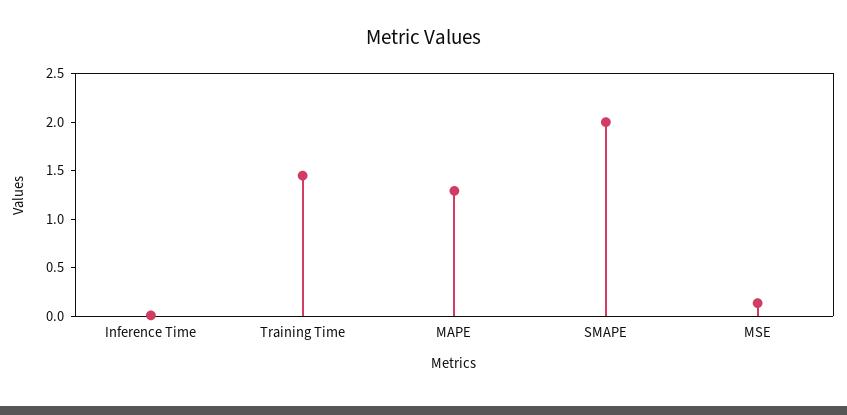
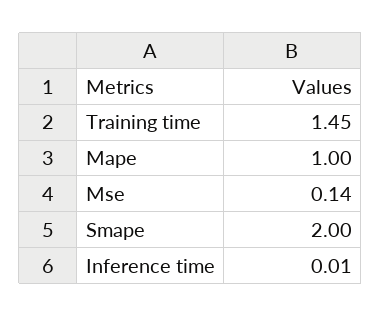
MAPE: 1.3 -> 1

